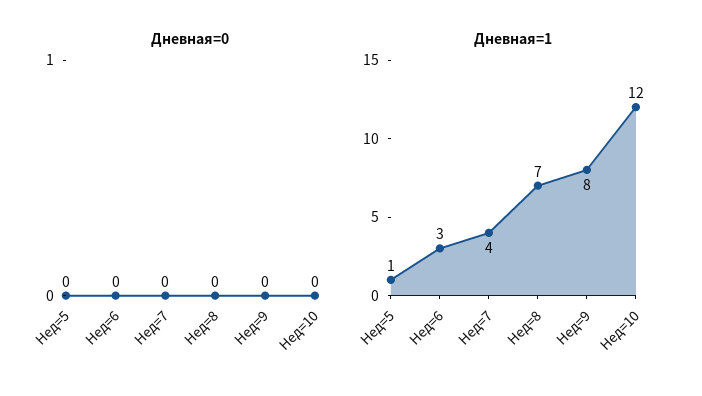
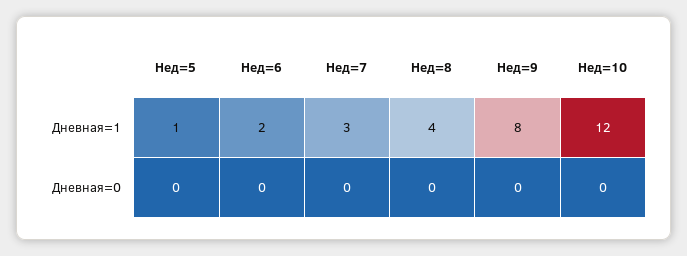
Дневная=1, Нед=6: 3 -> 2
Дневная=1, Нед=7: 4 -> 3
Дневная=1, Нед=8: 7 -> 4

